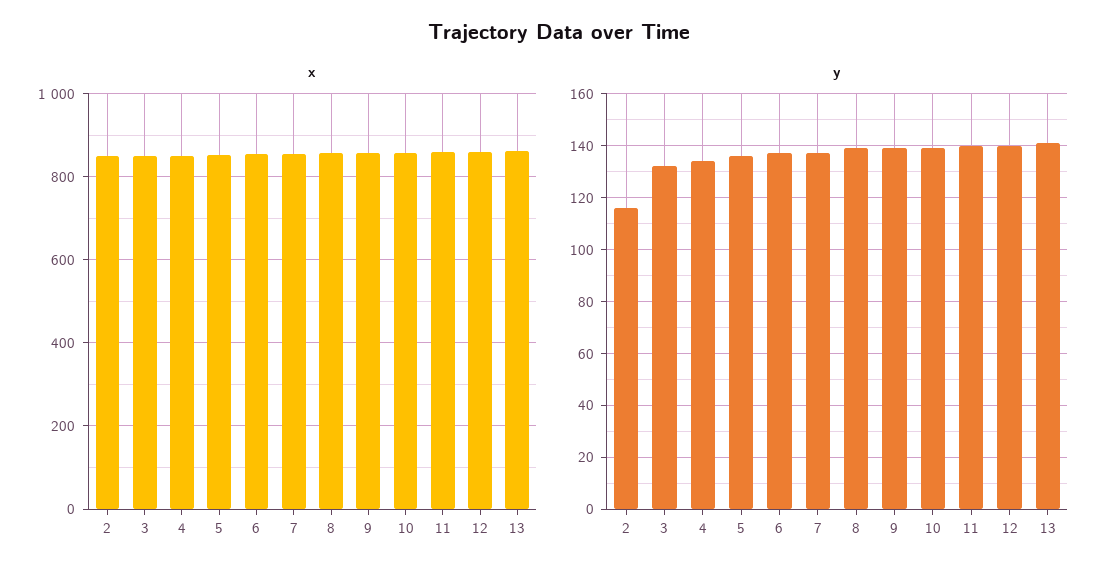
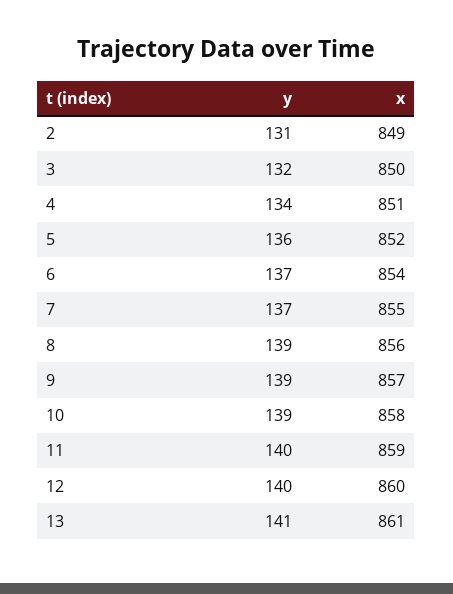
y, 2: 115 -> 131

